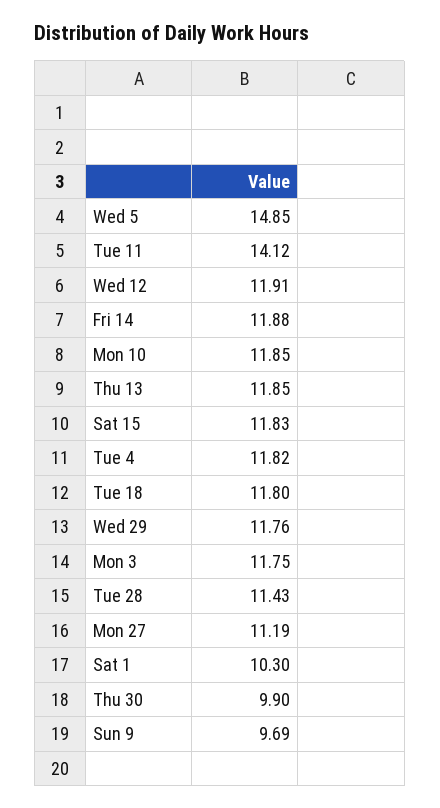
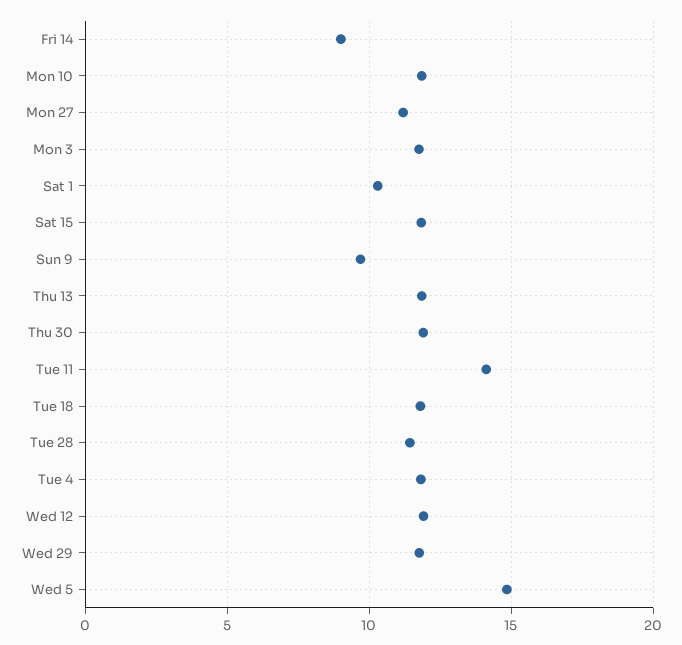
Fri 14: 11.88 -> 9
Thu 30: 9.9 -> 12

